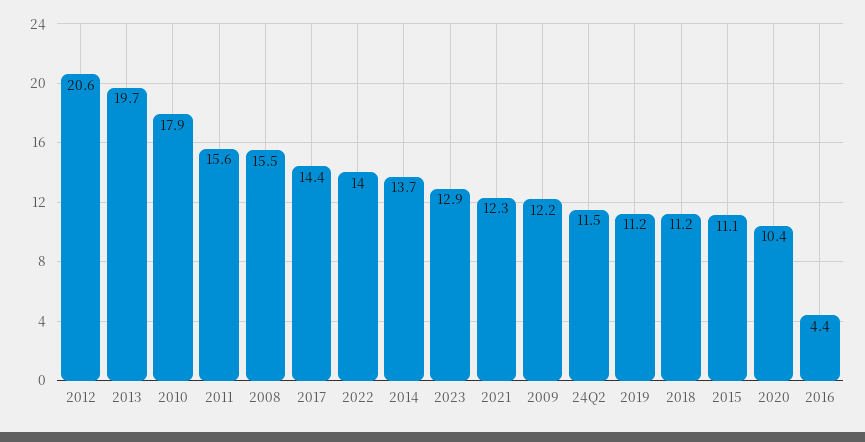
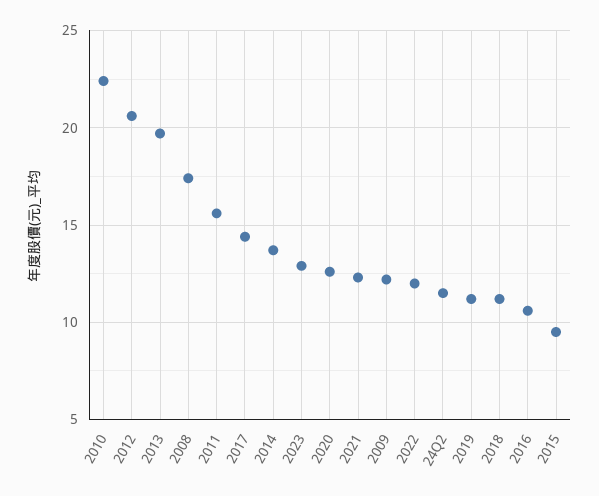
2010: 17.9 -> 22.5
2008: 15.5 -> 17.5
2022: 14 -> 12
2015: 11.1 -> 9.5
2020: 10.4 -> 12.5
2016: 4.4 -> 10.5

